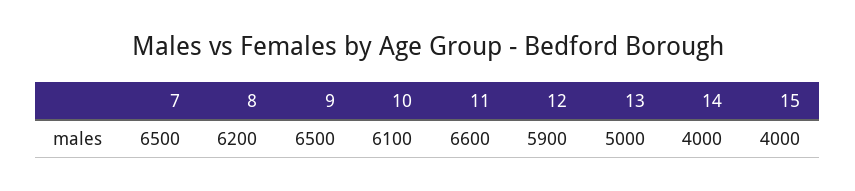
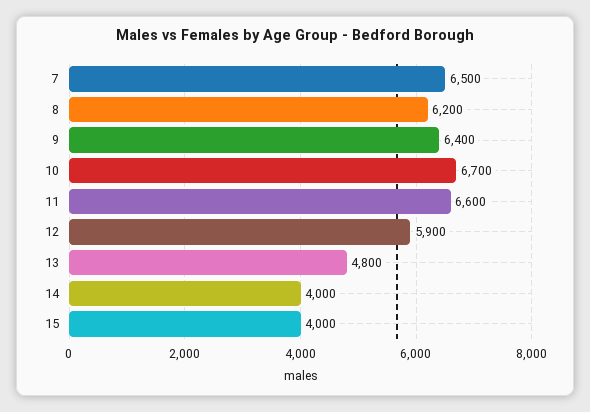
9: 6500 -> 6400
10: 6100 -> 6700
13: 5000 -> 4800

